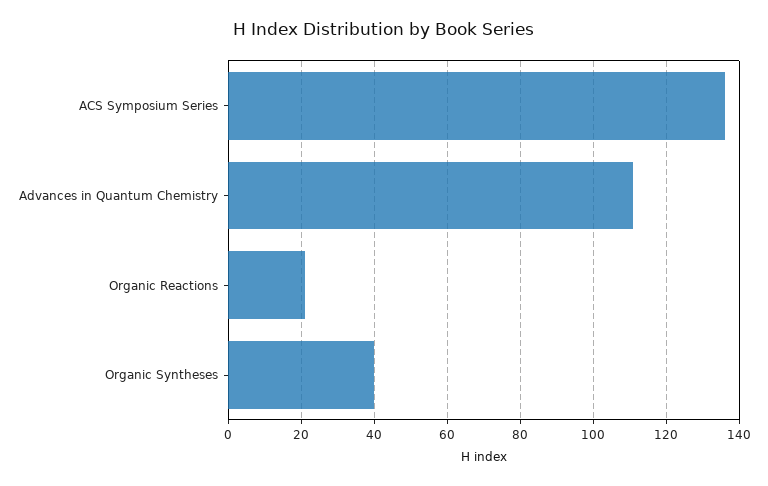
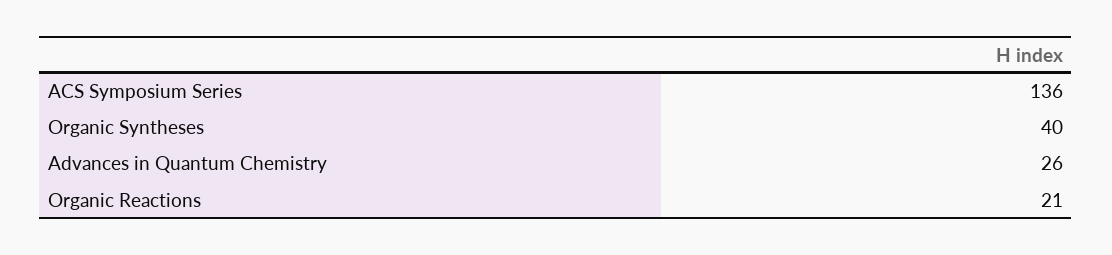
Advances in Quantum Chemistry: 110 -> 26

